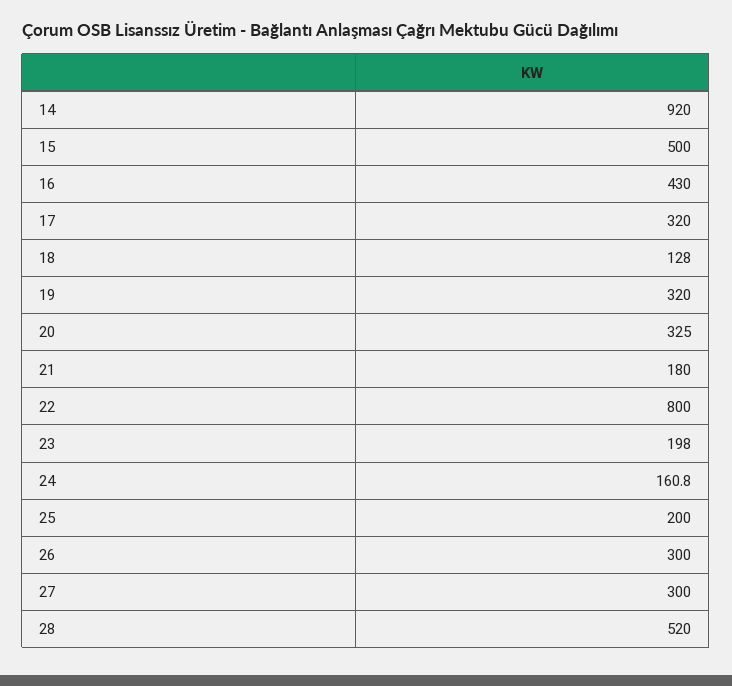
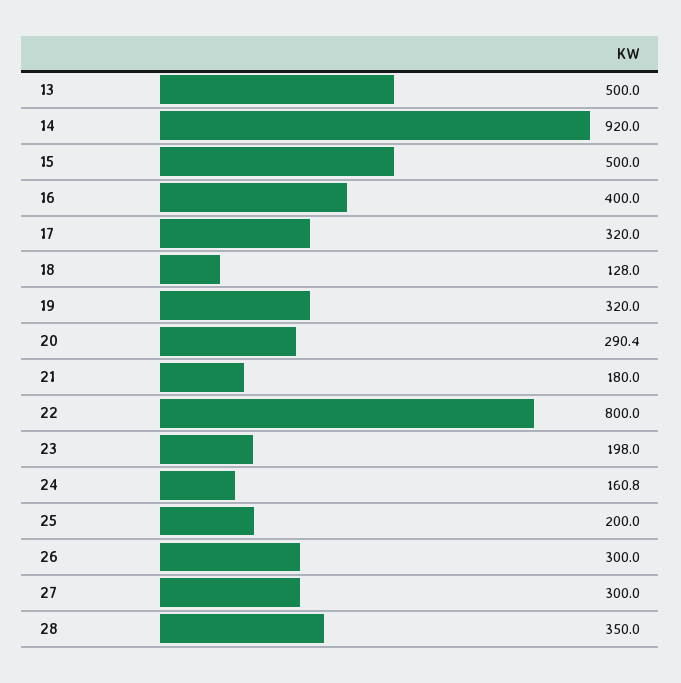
16: 430 -> 400
20: 325 -> 290.4
28: 520 -> 350
13: none -> 500

